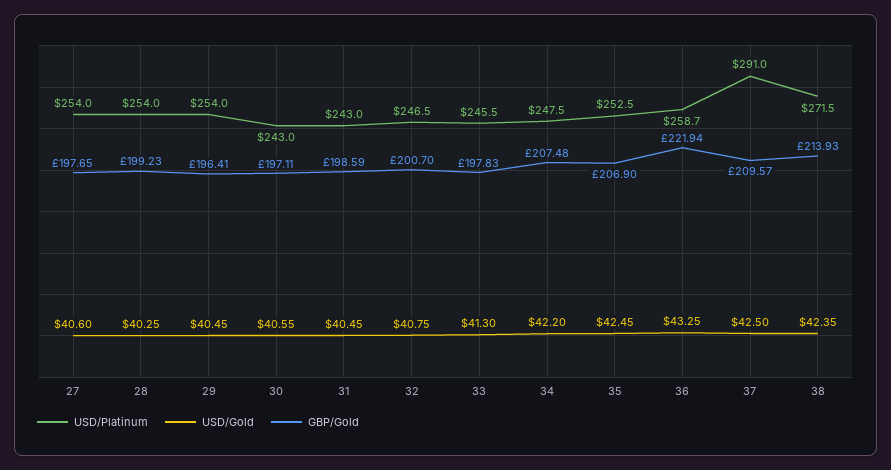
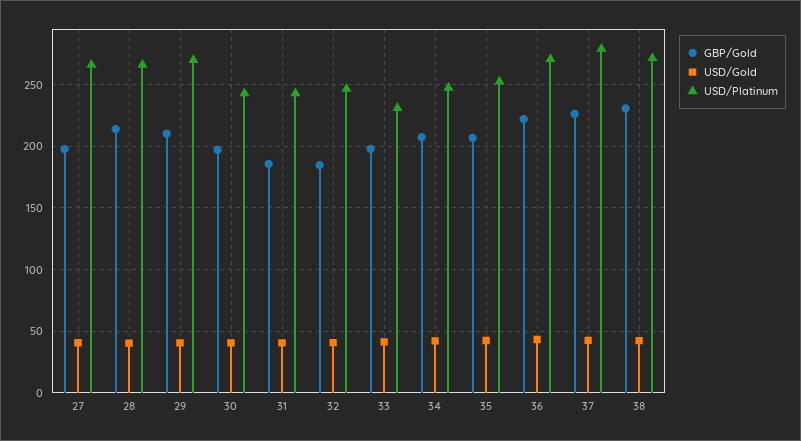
USD/Platinum, 27: 254 -> 265
USD/Platinum, 28: 254 -> 265
GBP/Gold, 28: 199.23 -> 215
USD/Platinum, 29: 254 -> 270
GBP/Gold, 29: 196.41 -> 210
GBP/Gold, 31: 198.59 -> 185
GBP/Gold, 32: 200.7 -> 185
USD/Platinum, 33: 245.5 -> 230
USD/Platinum, 36: 258.7 -> 270
USD/Platinum, 37: 291 -> 280
GBP/Gold, 37: 209.57 -> 225
GBP/Gold, 38: 213.93 -> 230

